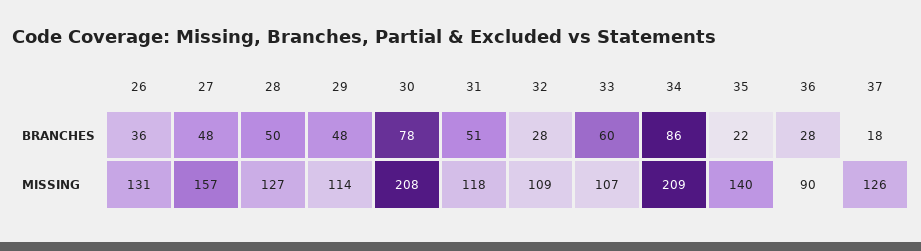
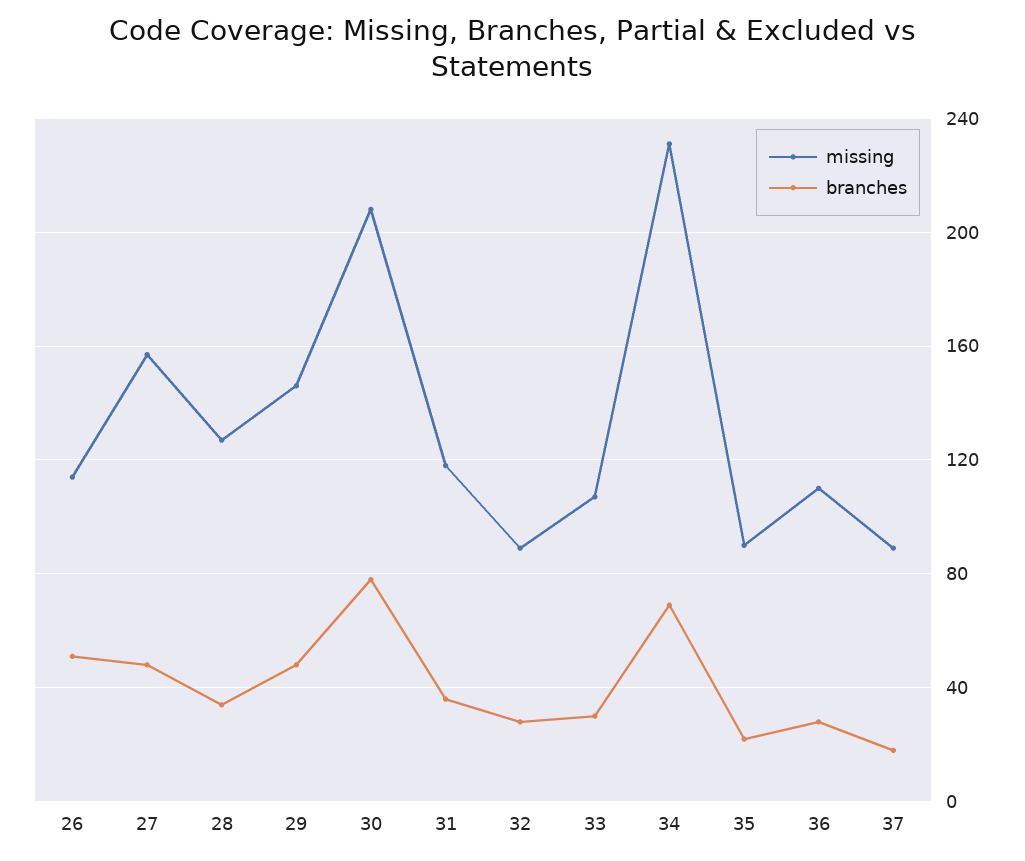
BRANCHES, 26: 36 -> 50
BRANCHES, 28: 50 -> 35
BRANCHES, 31: 51 -> 35
BRANCHES, 33: 60 -> 30
BRANCHES, 34: 86 -> 70
MISSING, 26: 131 -> 115
MISSING, 29: 114 -> 145
MISSING, 32: 109 -> 90
MISSING, 34: 209 -> 230
MISSING, 35: 140 -> 90
MISSING, 36: 90 -> 110
MISSING, 37: 126 -> 90

